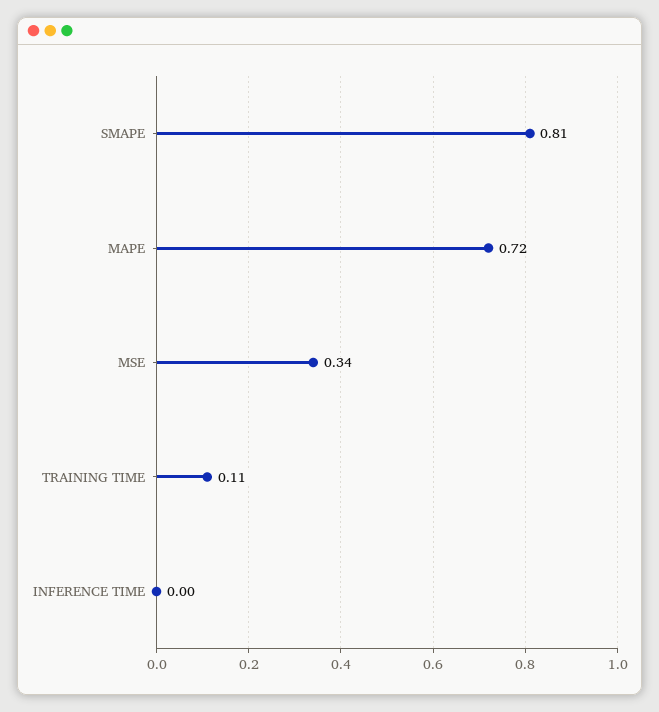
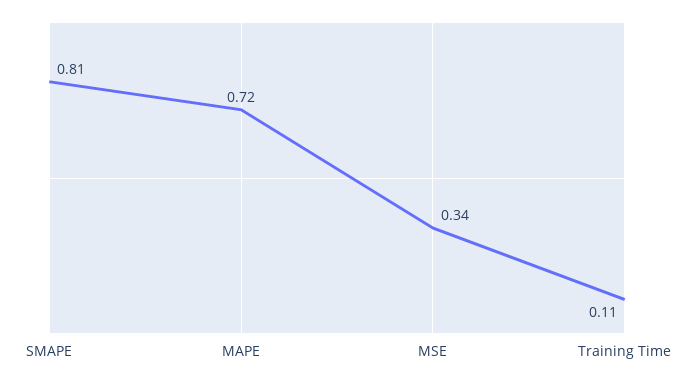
INFERENCE TIME: 0 -> none

